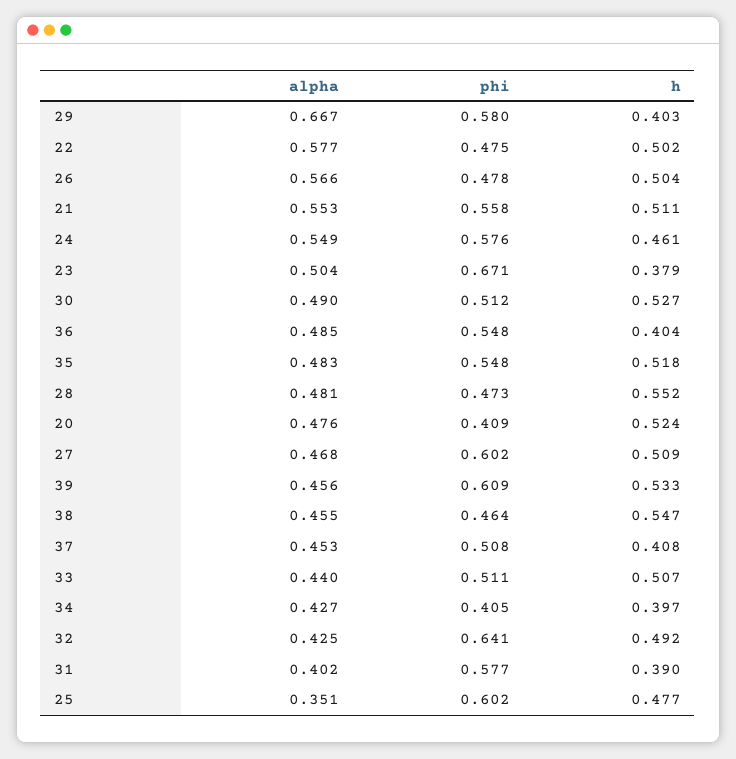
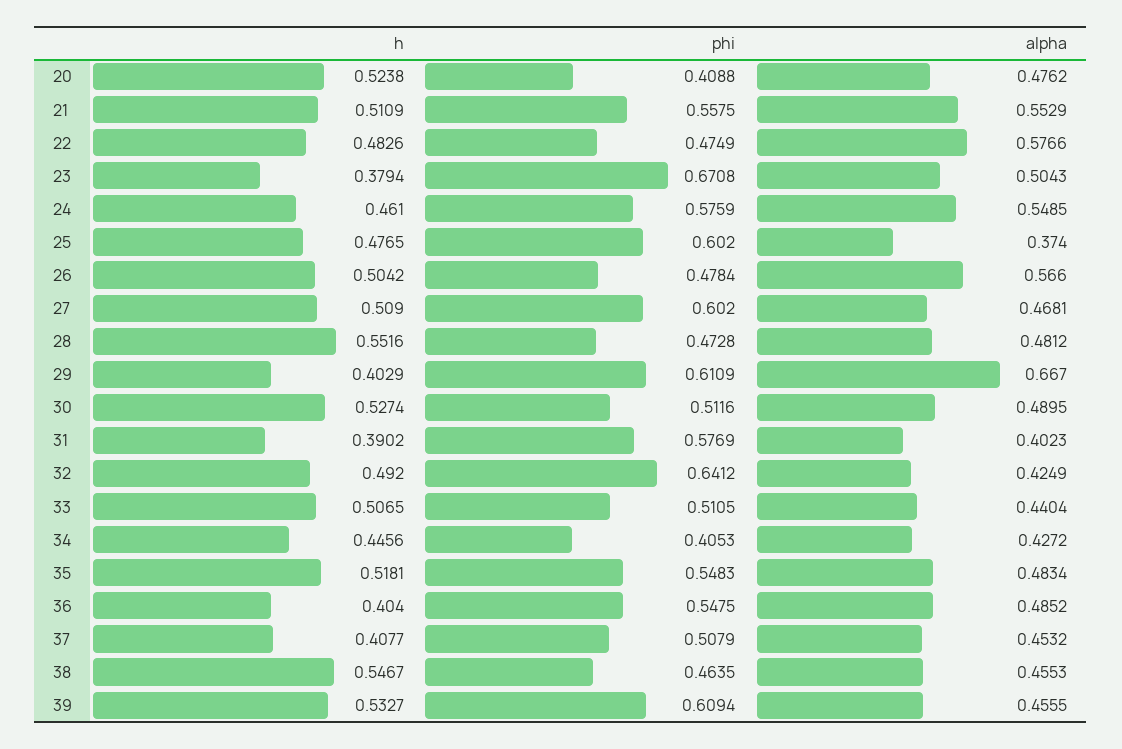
phi, 29: 0.58 -> 0.6109
h, 22: 0.502 -> 0.4826
h, 34: 0.397 -> 0.4456
alpha, 25: 0.351 -> 0.374

